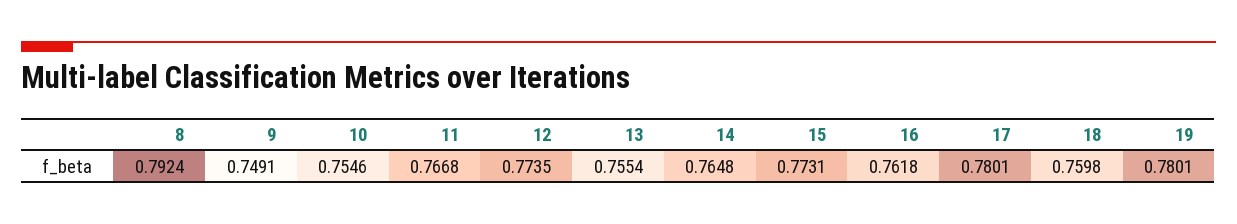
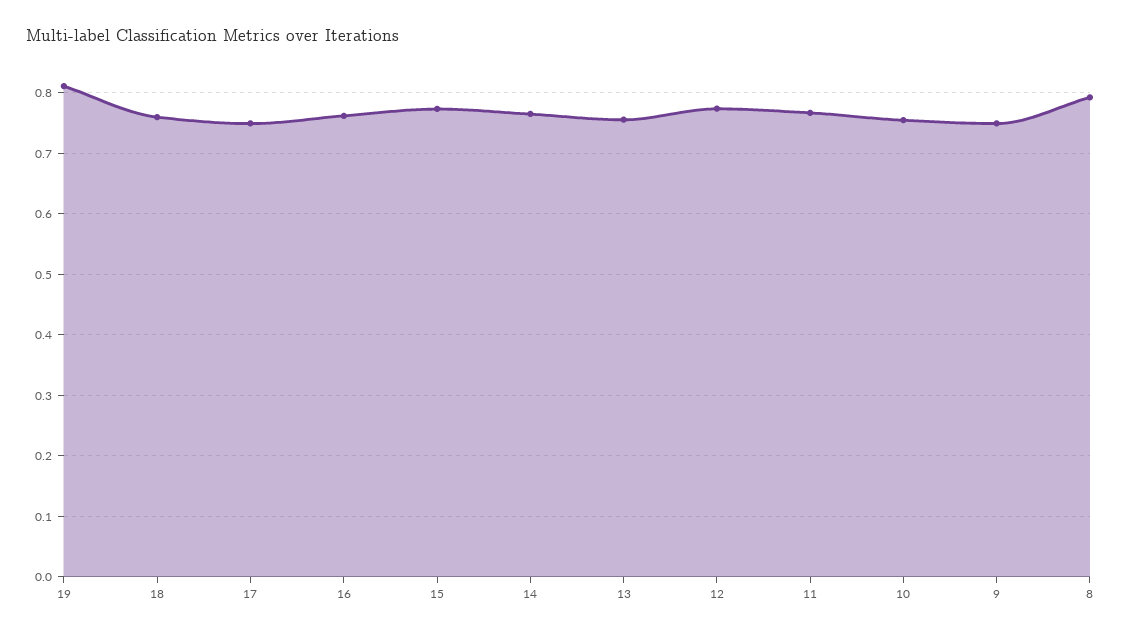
17: 0.7801 -> 0.75
19: 0.7801 -> 0.81

